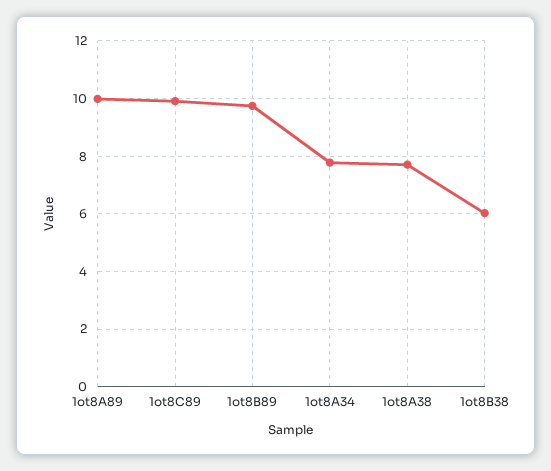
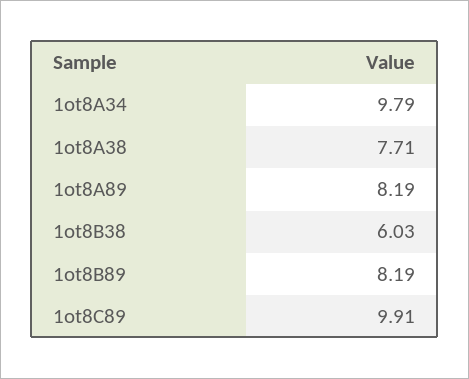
1ot8A89: 10 -> 8.19
1ot8B89: 9.75 -> 8.19
1ot8A34: 7.75 -> 9.79

